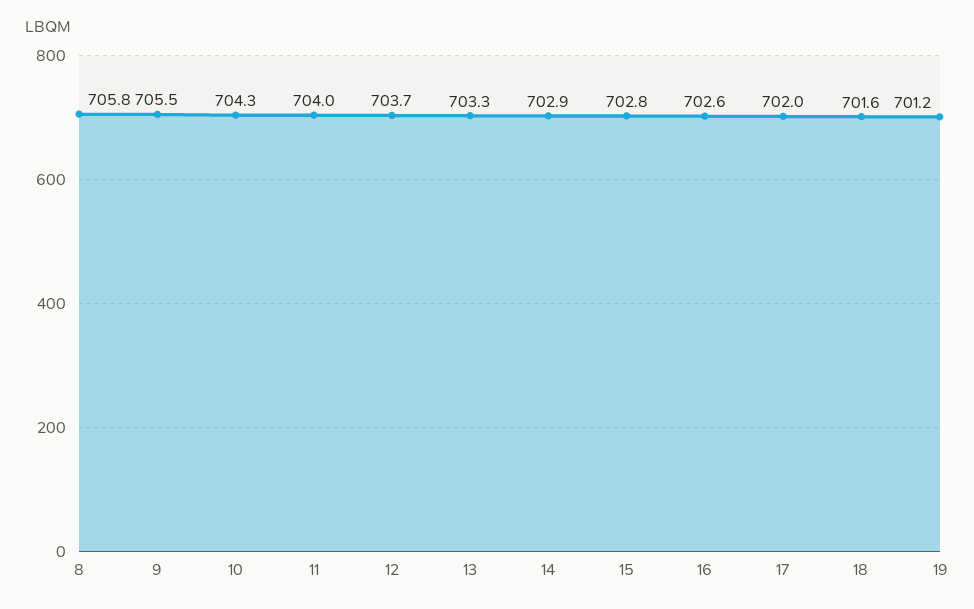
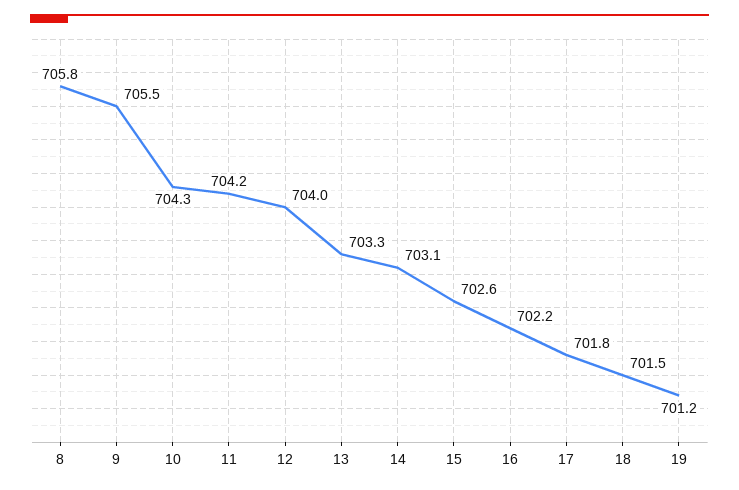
11: 704 -> 704.2
12: 703.7 -> 704
14: 702.9 -> 703.1
15: 702.8 -> 702.6
16: 702.6 -> 702.2
17: 702 -> 701.8
18: 701.6 -> 701.5

